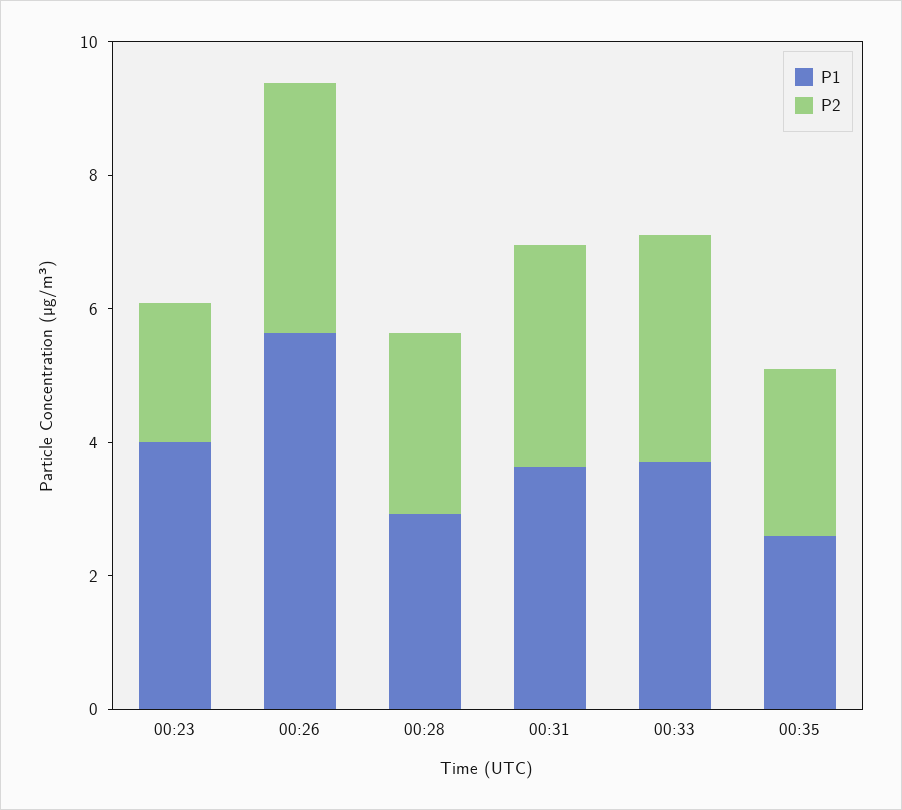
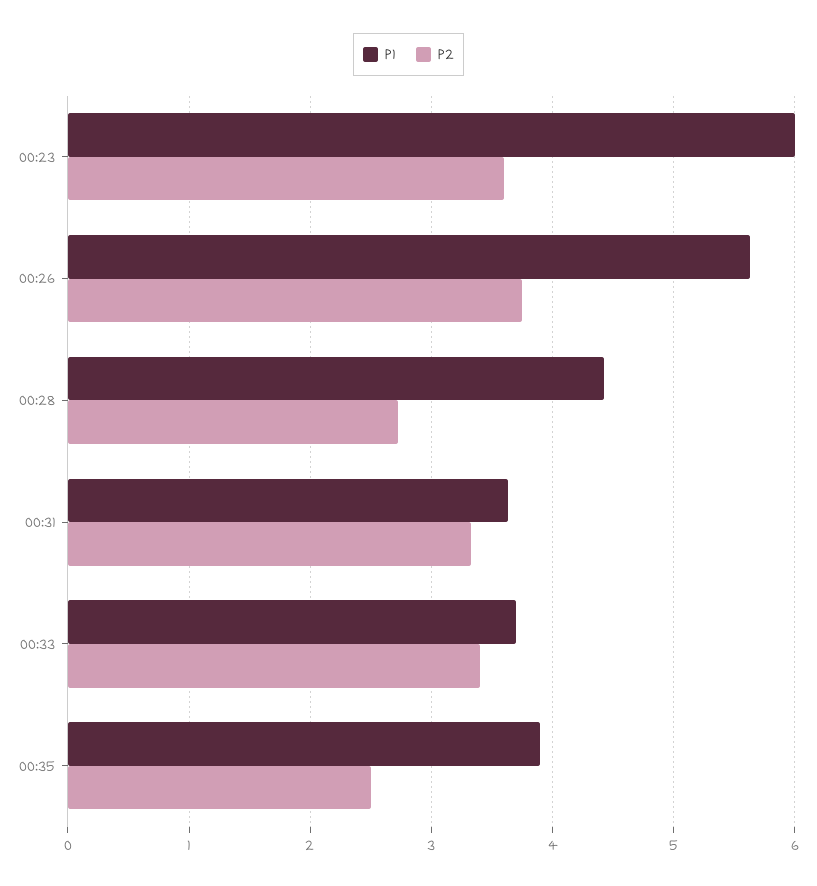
P1, 00:23: 4 -> 6
P2, 00:23: 2 -> 3.6
P1, 00:28: 3 -> 4.4
P1, 00:35: 2.5 -> 3.9

